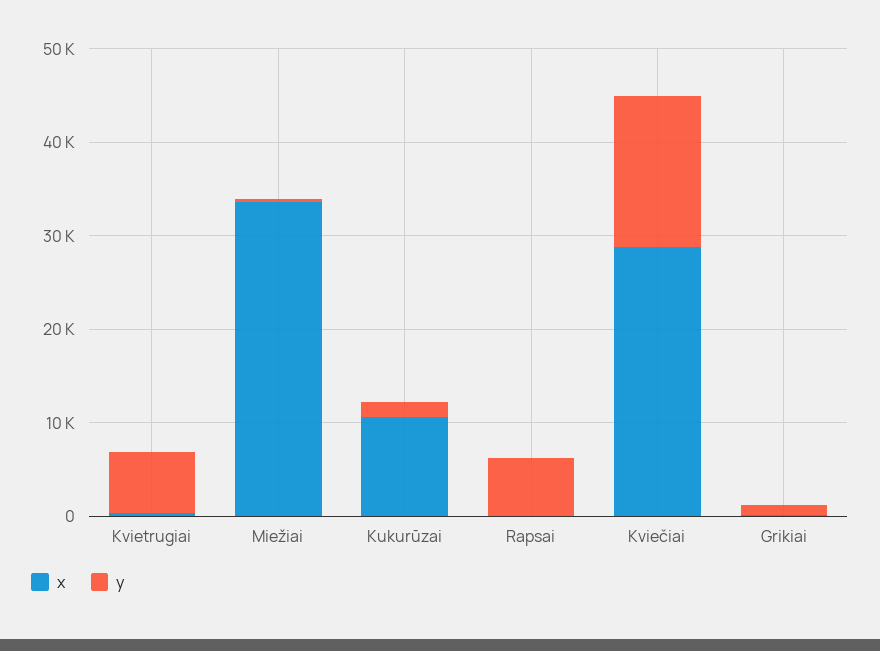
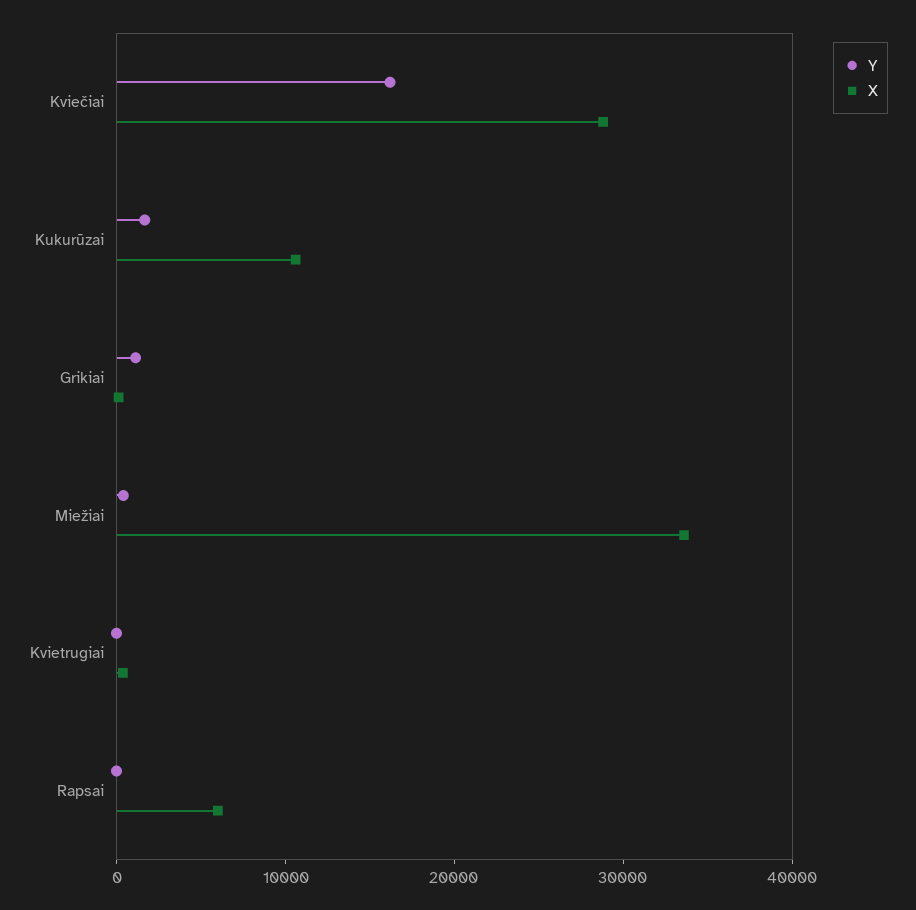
y, Kvietrugiai: 6000 -> 0
x, Rapsai: 0 -> 6000
y, Rapsai: 6000 -> 0

